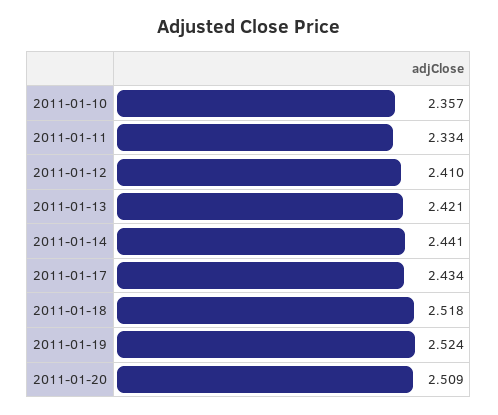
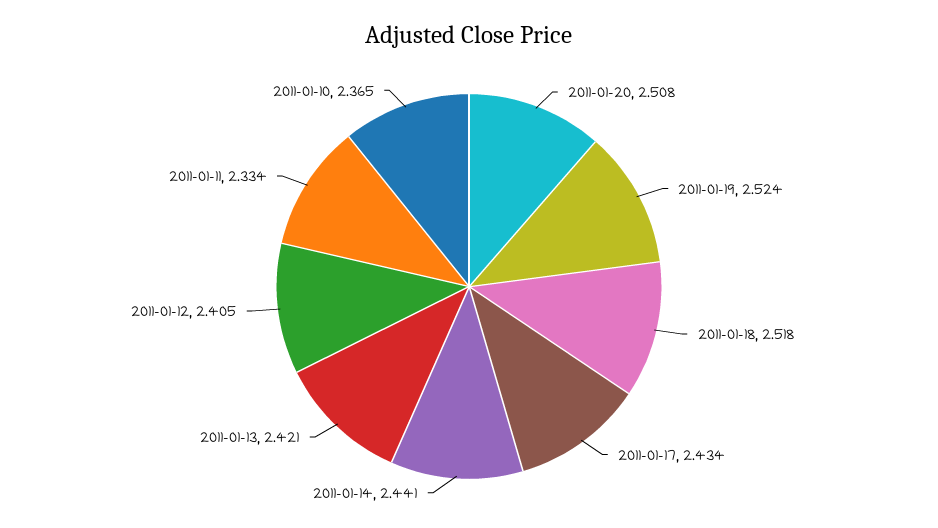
2011-01-10: 2.357 -> 2.365
2011-01-12: 2.41 -> 2.405
2011-01-20: 2.509 -> 2.508

